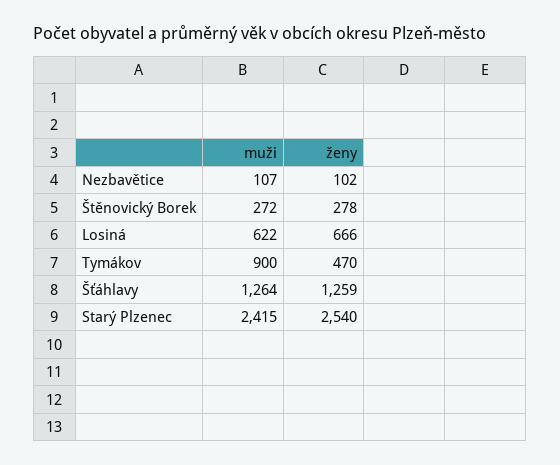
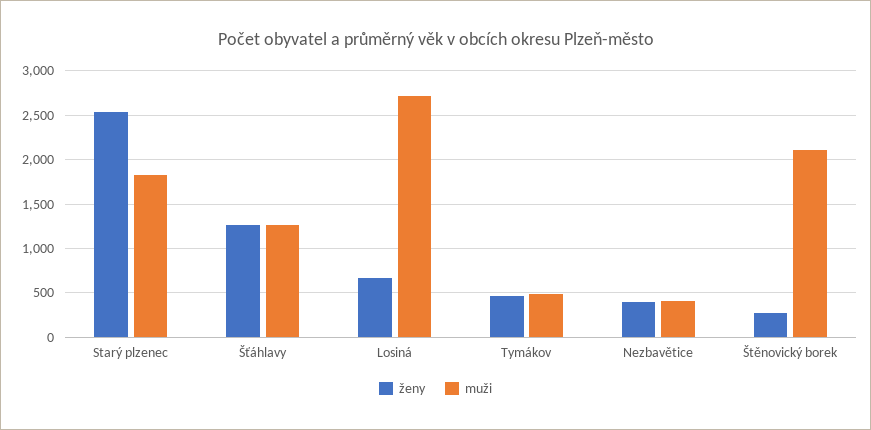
muži, Nezbavětice: 107 -> 400
ženy, Nezbavětice: 102 -> 400
muži, Štěnovický Borek: 272 -> 2100
muži, Losiná: 622 -> 2700
muži, Tymákov: 900 -> 500
muži, Starý Plzenec: 2415 -> 1800

